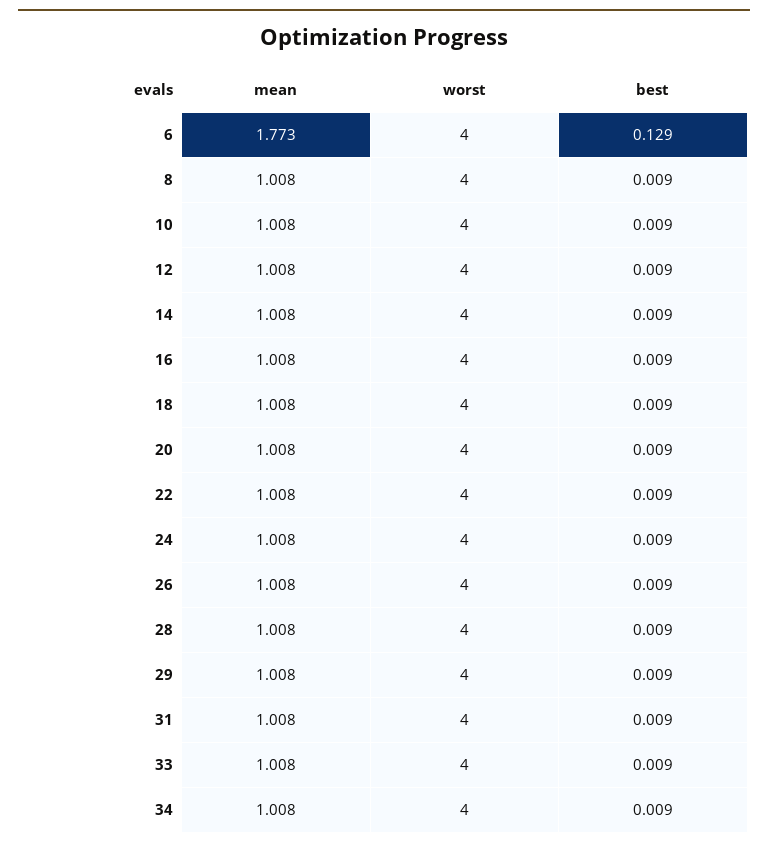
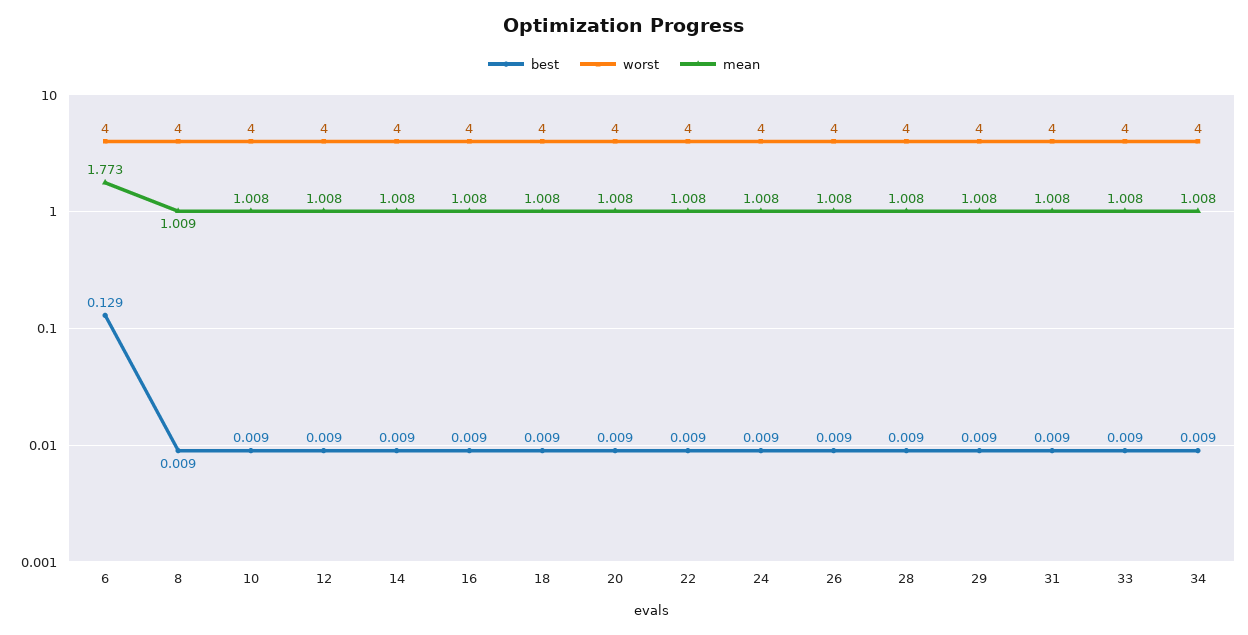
mean, 8: 1.008 -> 1.009

